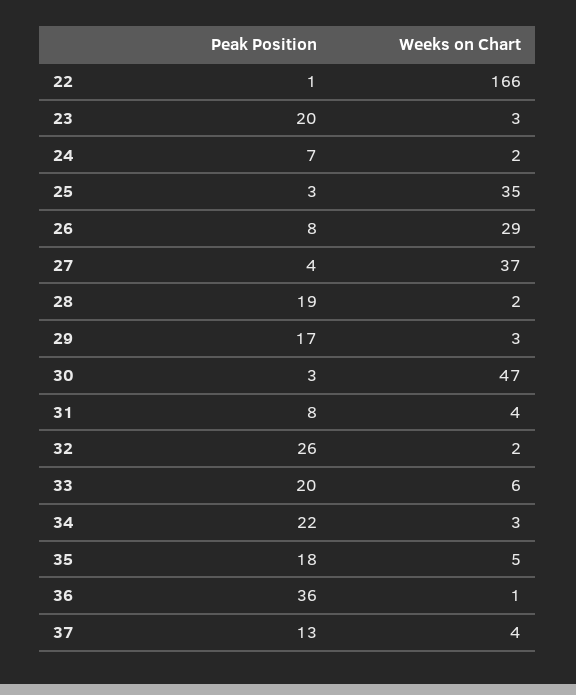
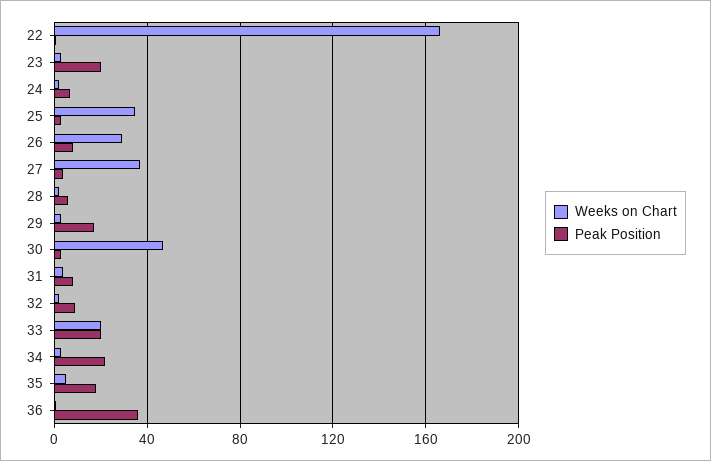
Peak Position, 28: 19 -> 5
Peak Position, 32: 26 -> 10
Weeks on Chart, 33: 6 -> 20
Peak Position, 37: 13 -> none
Weeks on Chart, 37: 4 -> none

